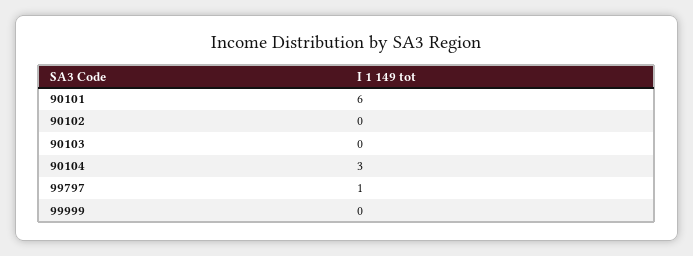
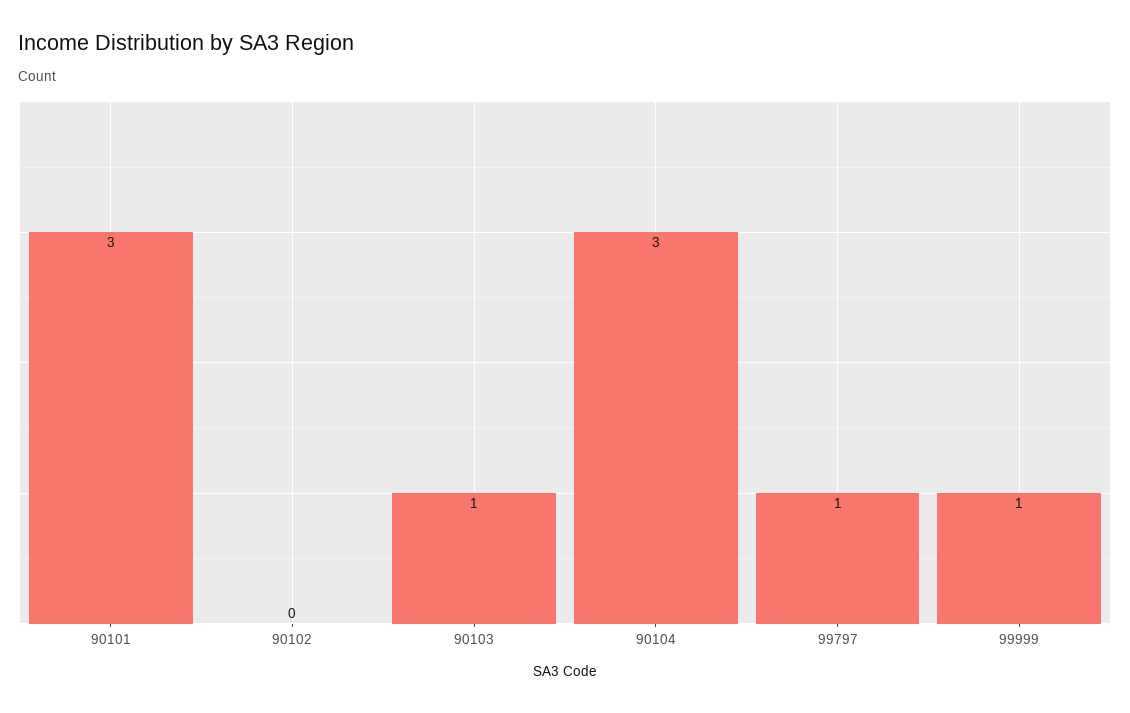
90101: 6 -> 3
90103: 0 -> 1
99999: 0 -> 1

